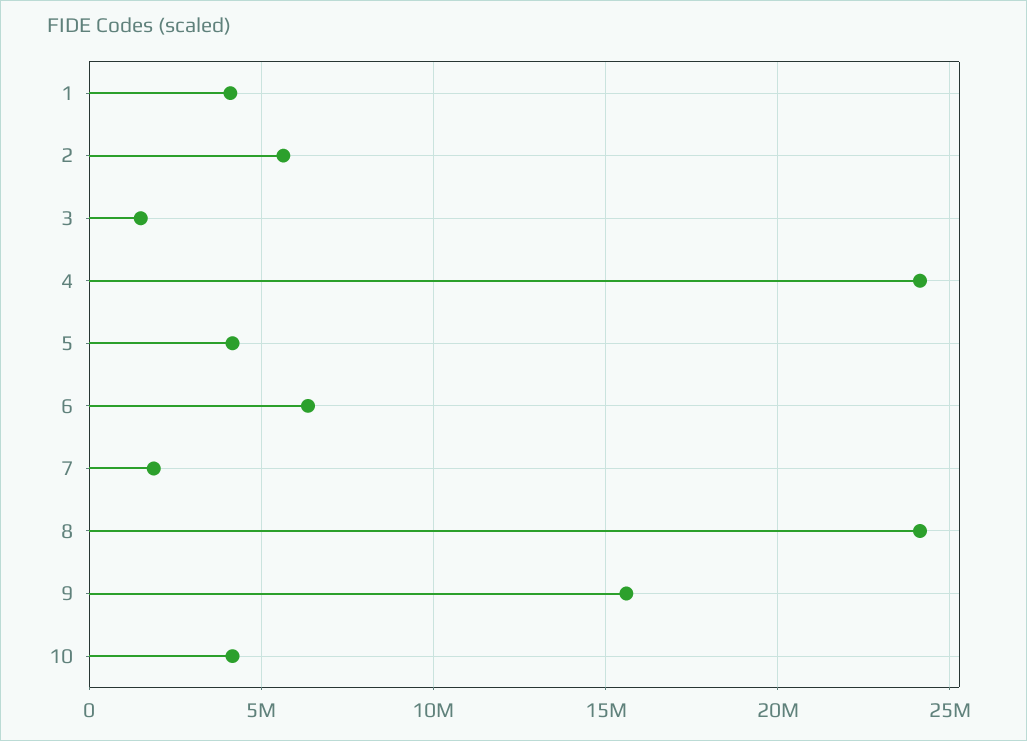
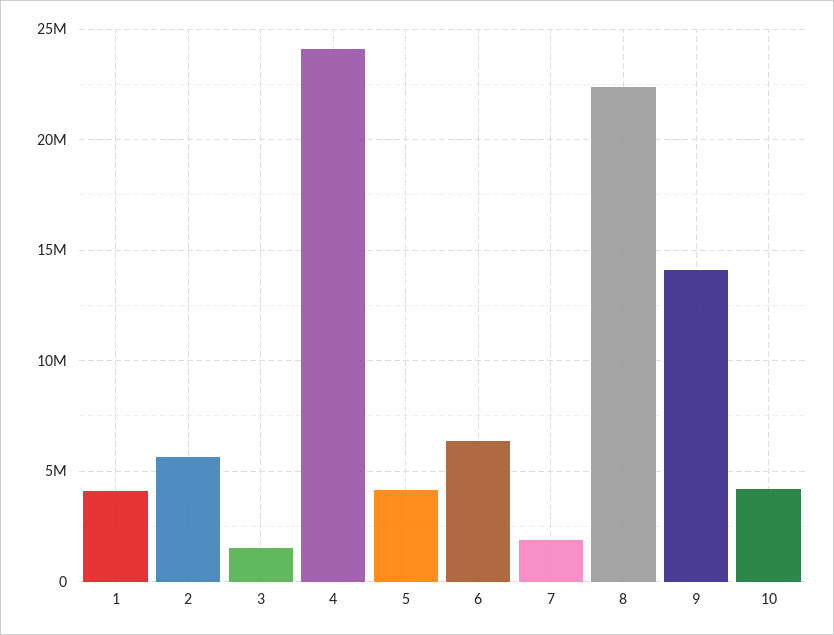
8: 24000000 -> 22500000
9: 15500000 -> 14000000

